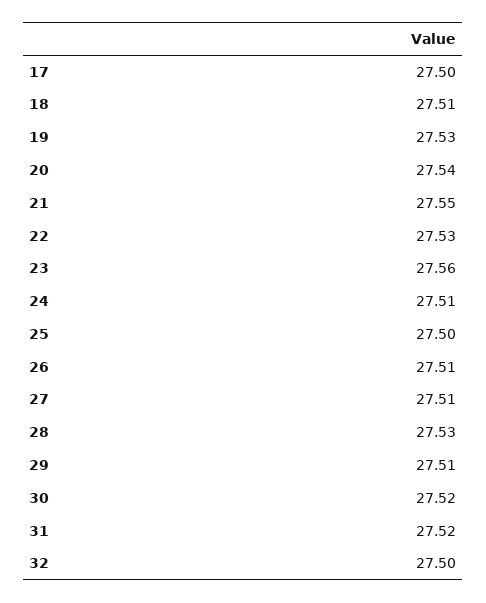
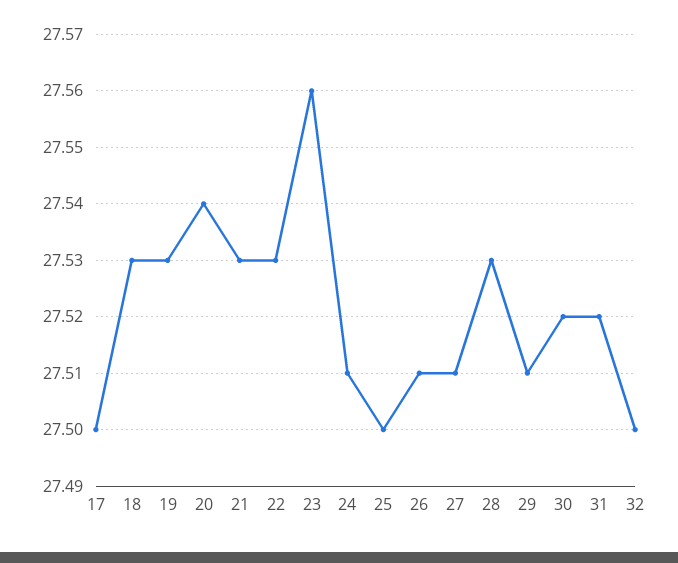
18: 27.51 -> 27.53
21: 27.55 -> 27.53

